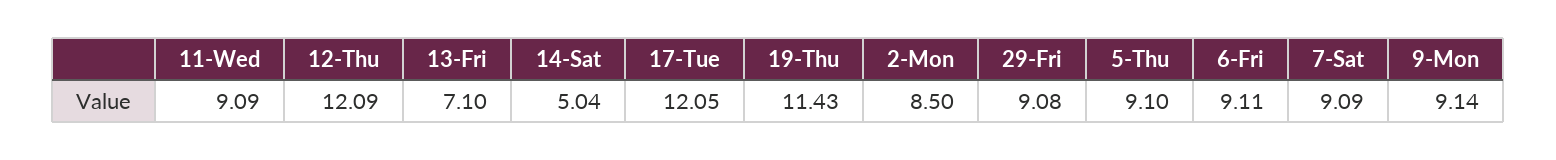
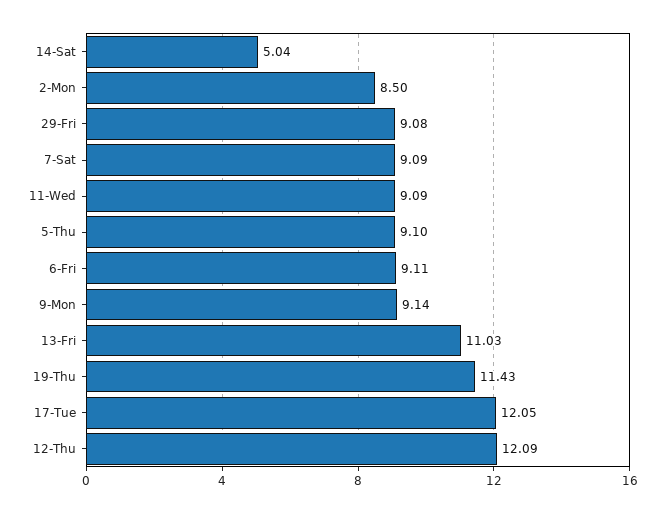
13-Fri: 7.1 -> 11.03

